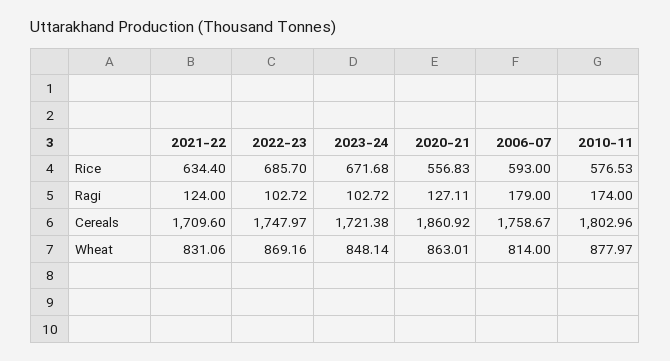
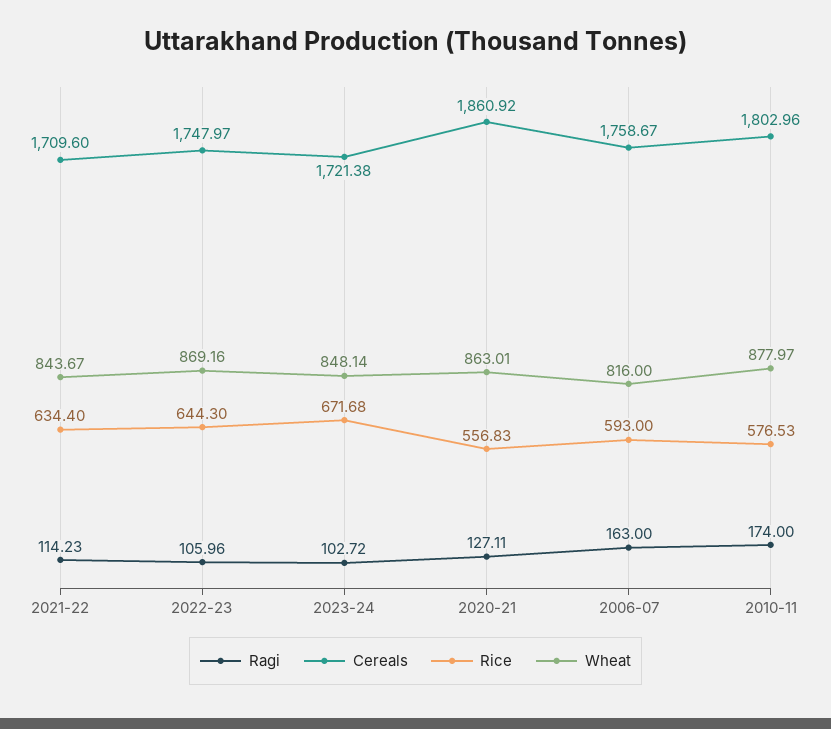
Rice, 2022-23: 685.7 -> 644.3
Ragi, 2021-22: 124 -> 114.23
Ragi, 2022-23: 102.72 -> 105.96
Ragi, 2006-07: 179 -> 163
Wheat, 2021-22: 831.06 -> 843.67
Wheat, 2006-07: 814 -> 816

